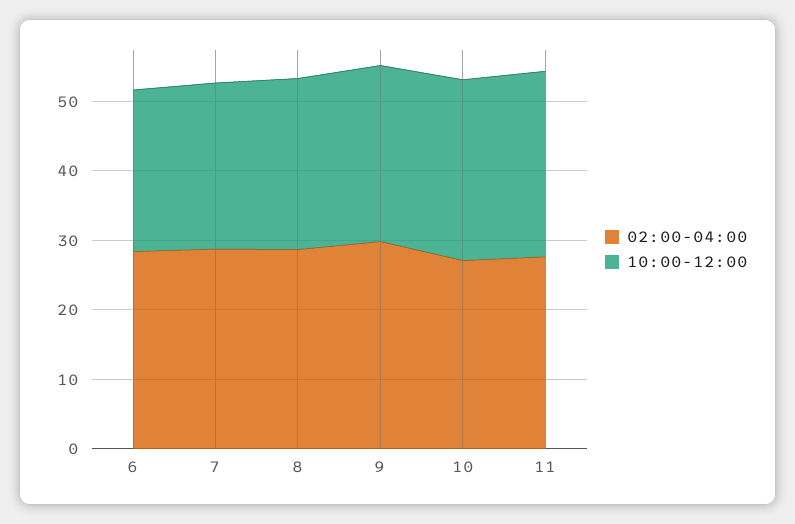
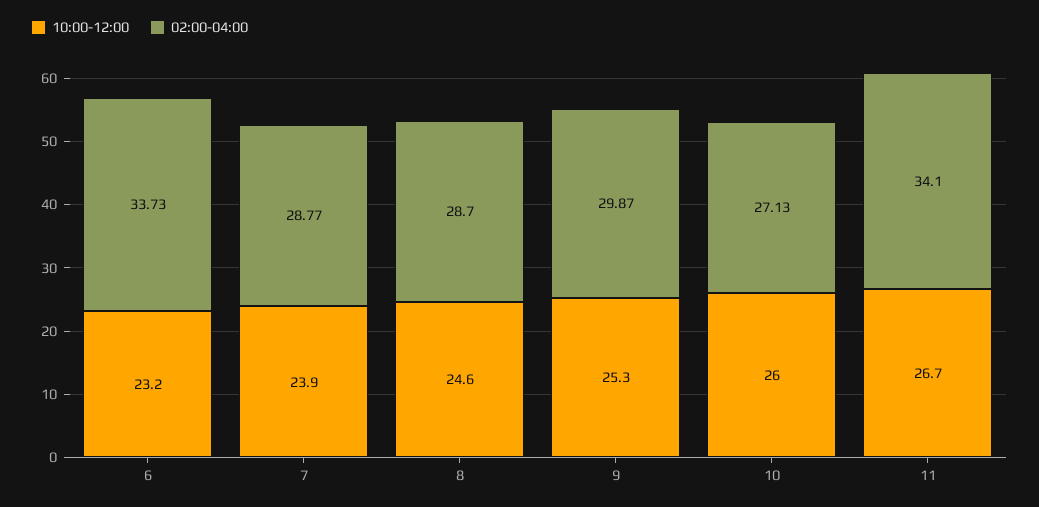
02:00-04:00, 6: 28 -> 33.73
02:00-04:00, 11: 28 -> 34.1

